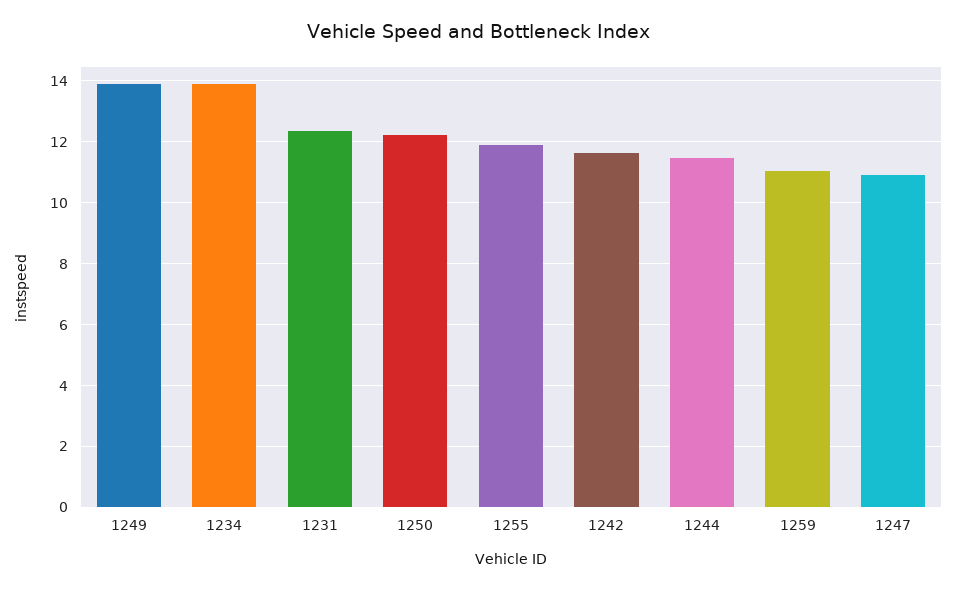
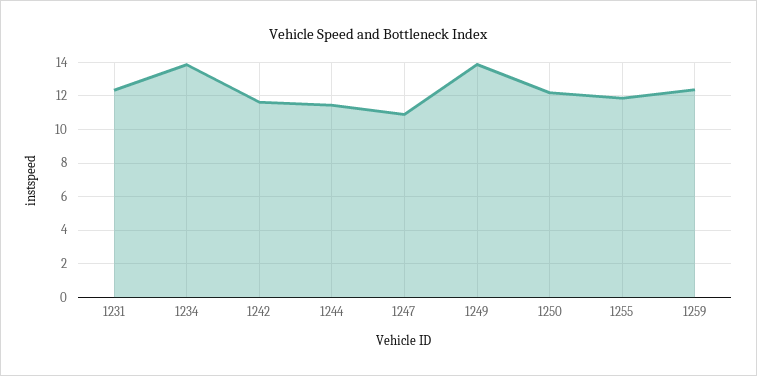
1259: 11 -> 12.5

